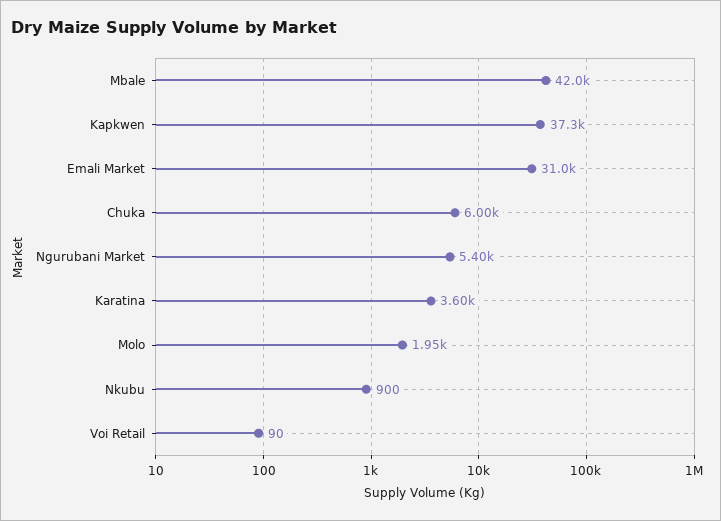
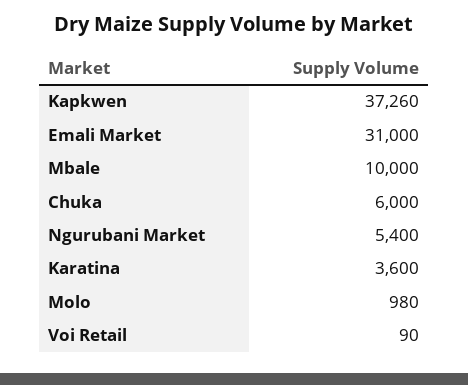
Mbale: 42000 -> 10000
Molo: 1950 -> 980
Nkubu: 900 -> none

